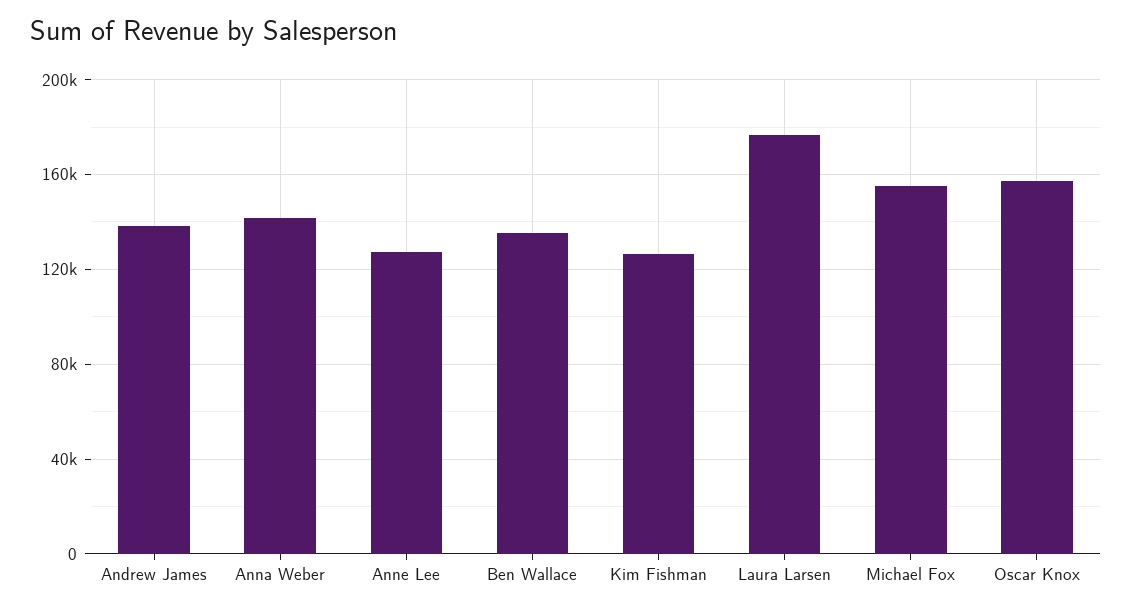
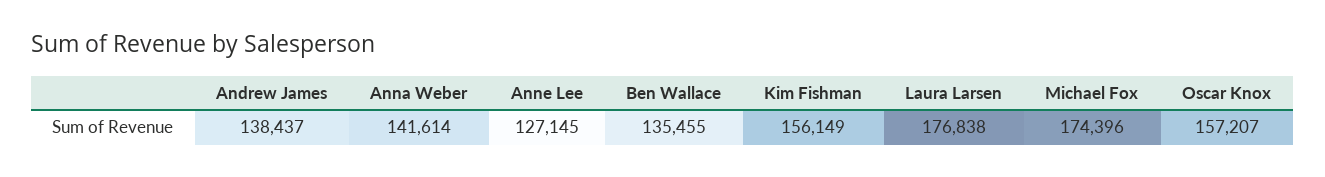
Kim Fishman: 125000 -> 156149
Michael Fox: 155000 -> 174396

